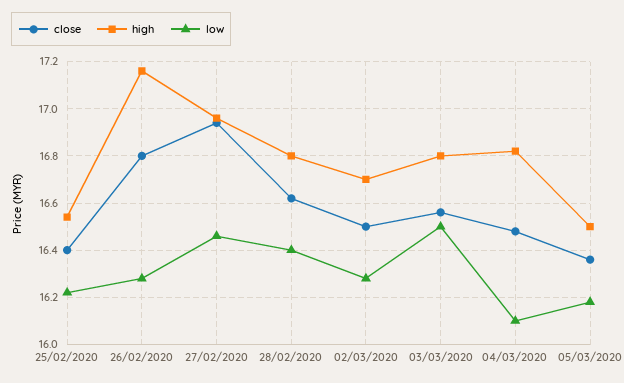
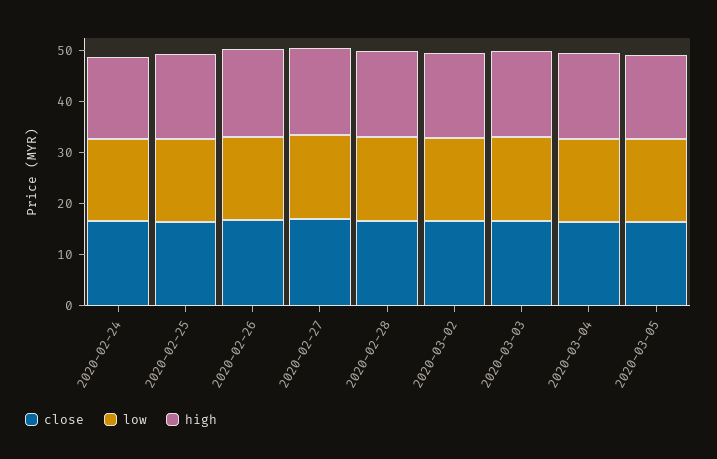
close, 2020-02-24: none -> 16
low, 2020-02-24: none -> 16
high, 2020-02-24: none -> 16

